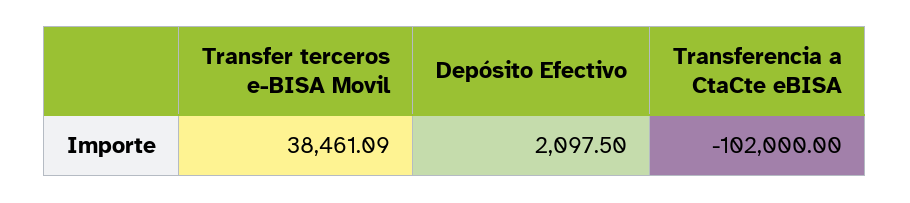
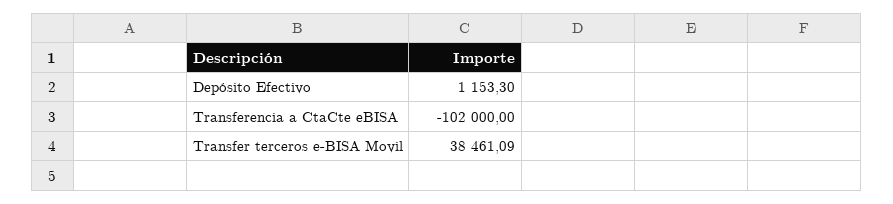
Depósito Efectivo: 2097.5 -> 1153.3

